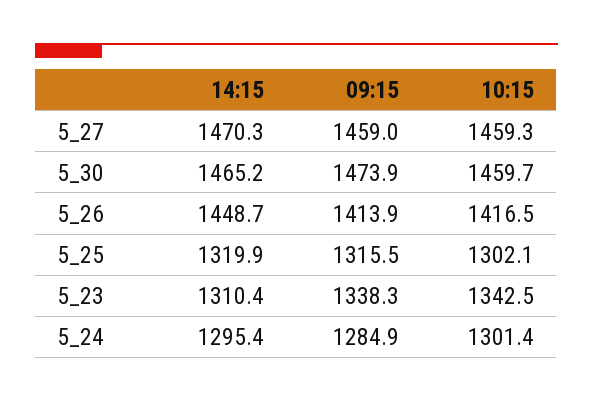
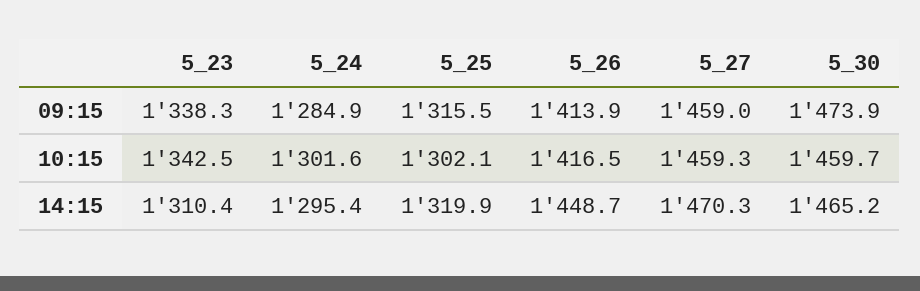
10:15, 5_24: 1301.4 -> 1301.6

